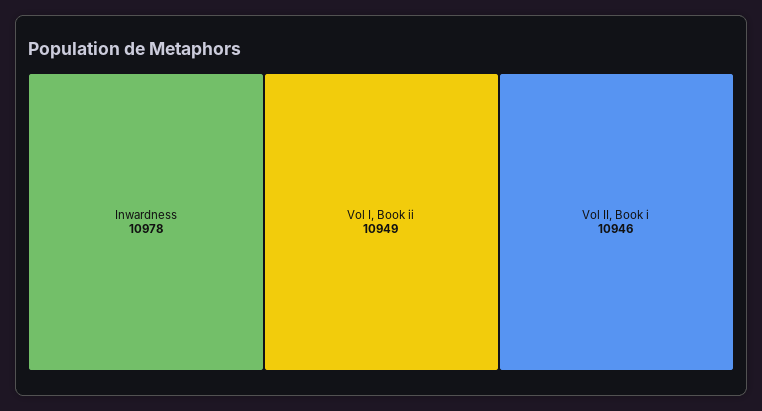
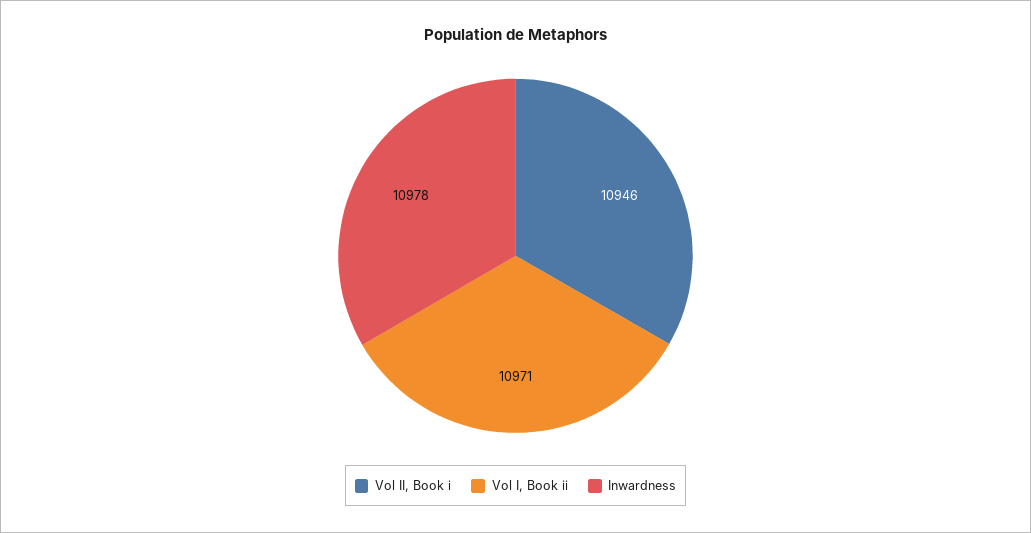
Vol I, Book ii: 10949 -> 10971

